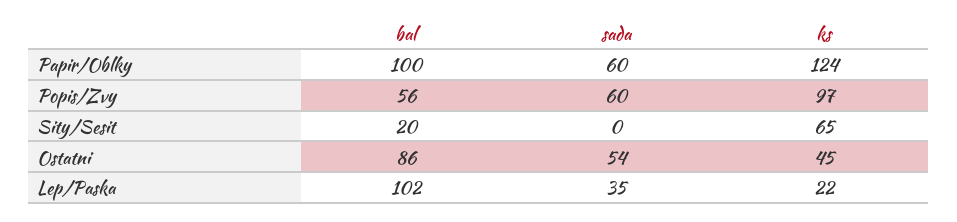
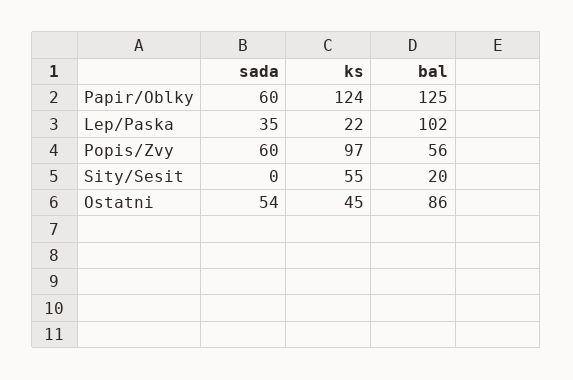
bal, Papir/Oblky: 100 -> 125
ks, Sity/Sesit: 65 -> 55

